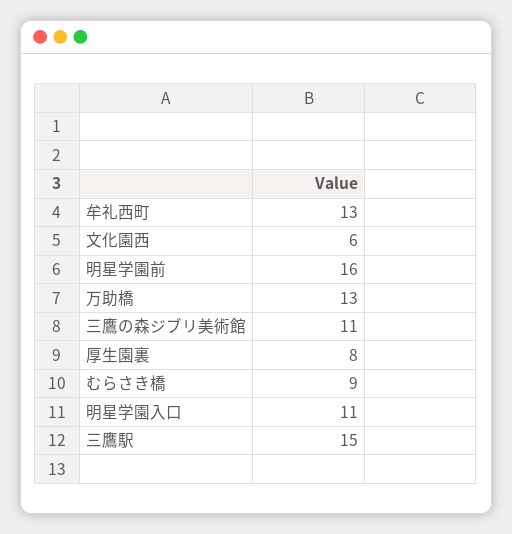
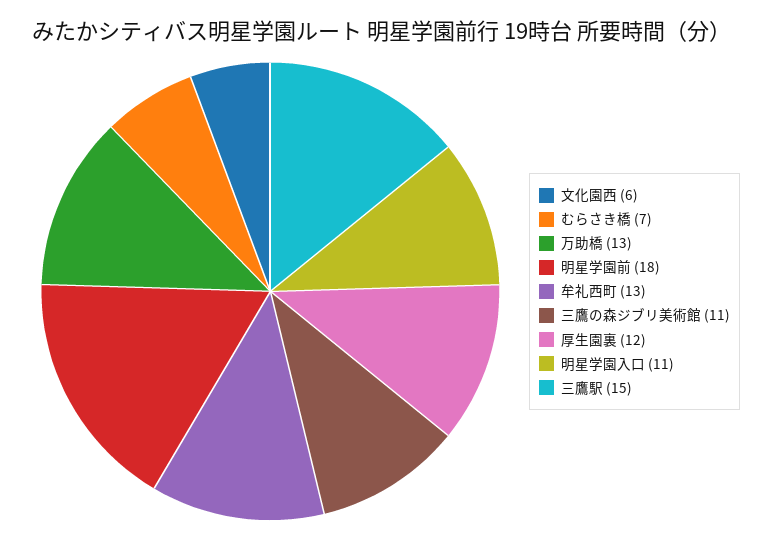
明星学園前: 16 -> 18
厚生園裏: 8 -> 12
むらさき橋: 9 -> 7

